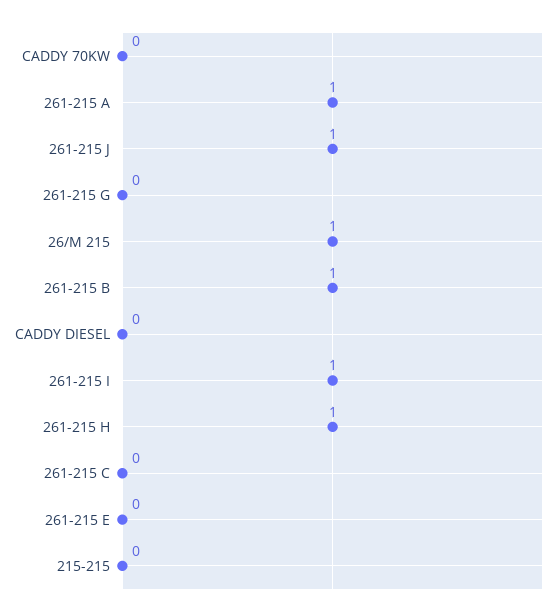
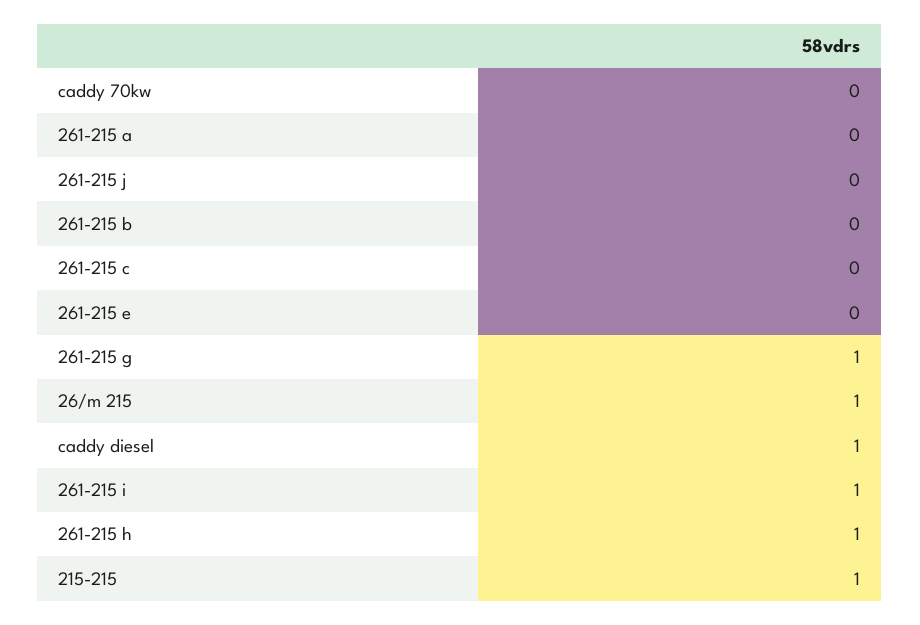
261-215 A: 1 -> 0
261-215 J: 1 -> 0
261-215 G: 0 -> 1
261-215 B: 1 -> 0
CADDY DIESEL: 0 -> 1
215-215: 0 -> 1

